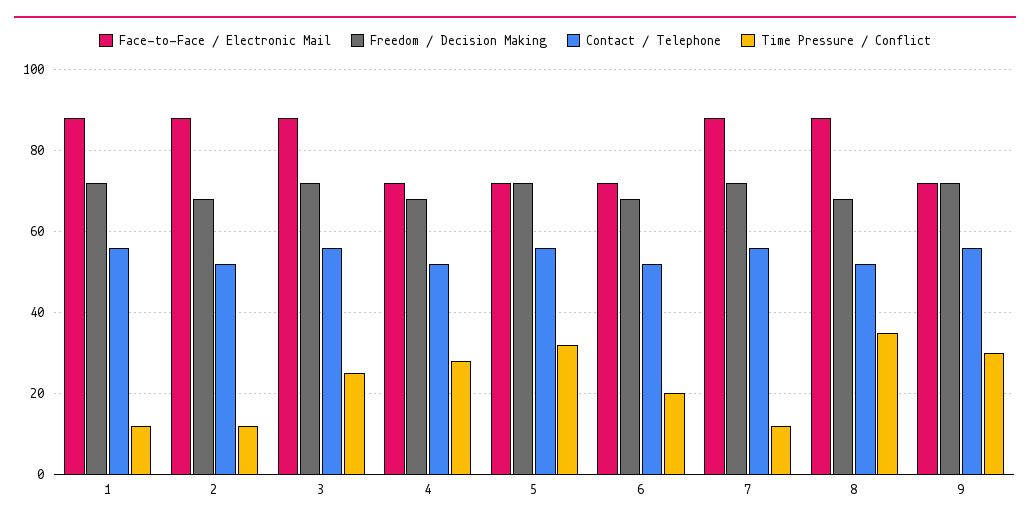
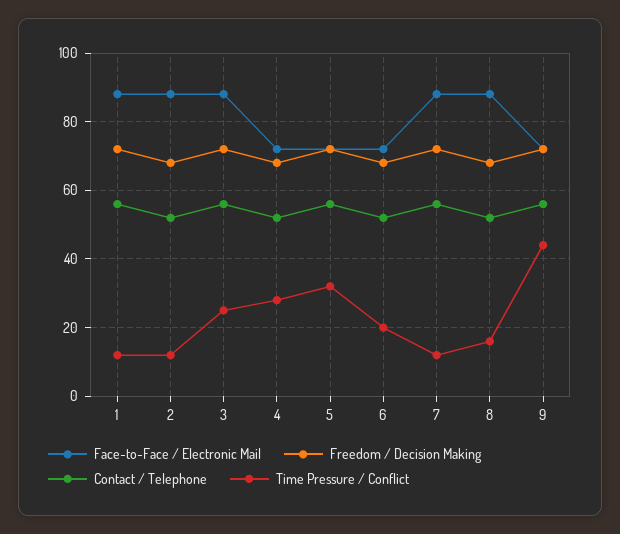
Time Pressure / Conflict, 8: 35 -> 15
Time Pressure / Conflict, 9: 30 -> 45

